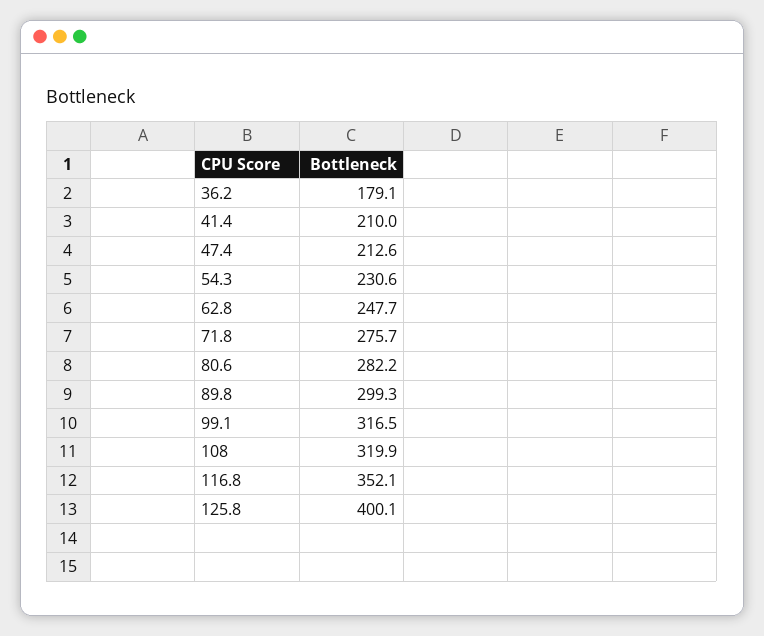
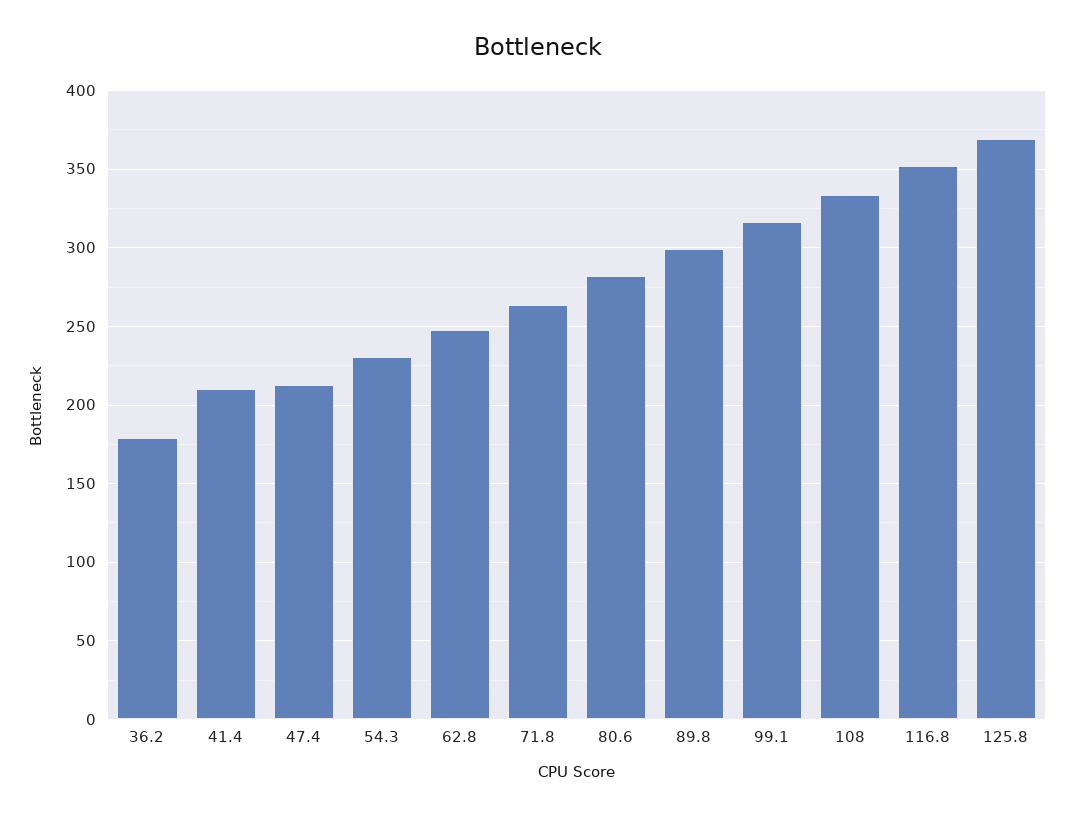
71.8: 275.7 -> 265
108: 319.9 -> 335
125.8: 400.1 -> 370

